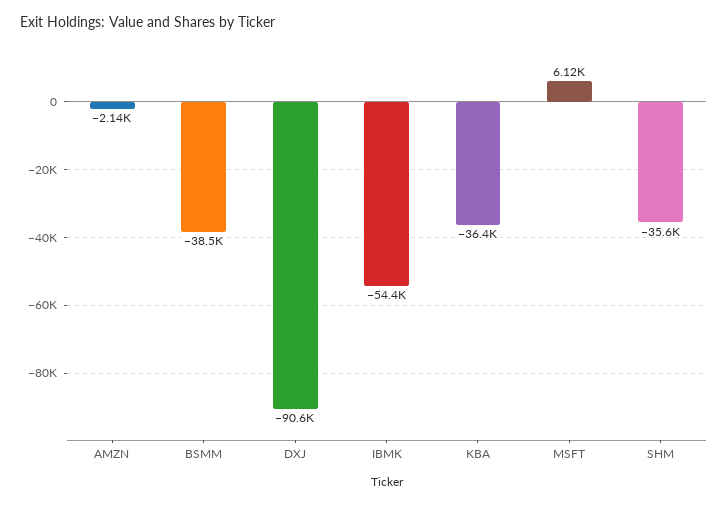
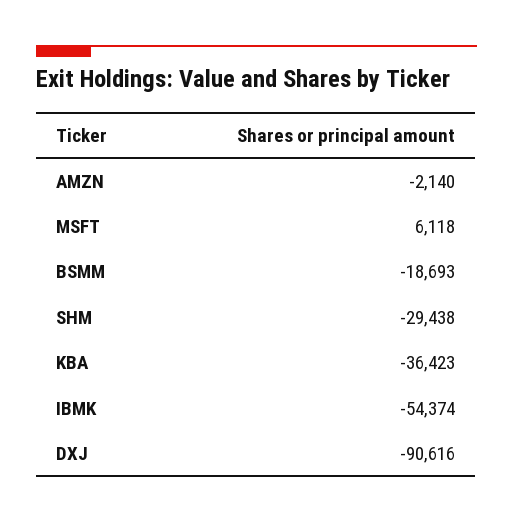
BSMM: -38500 -> -18693
SHM: -35600 -> -29438

